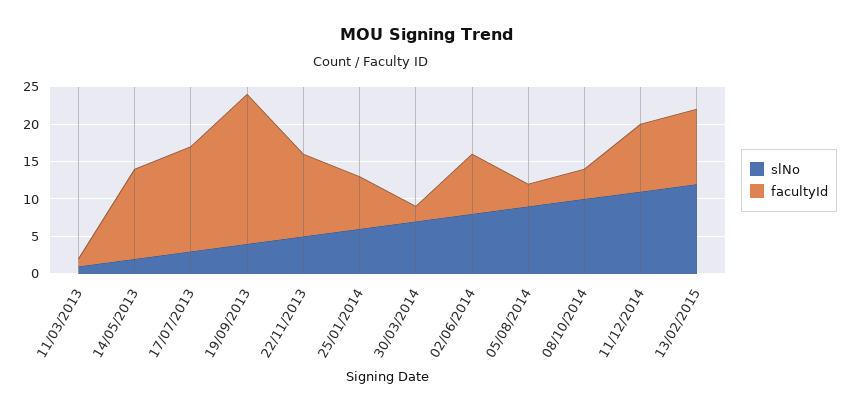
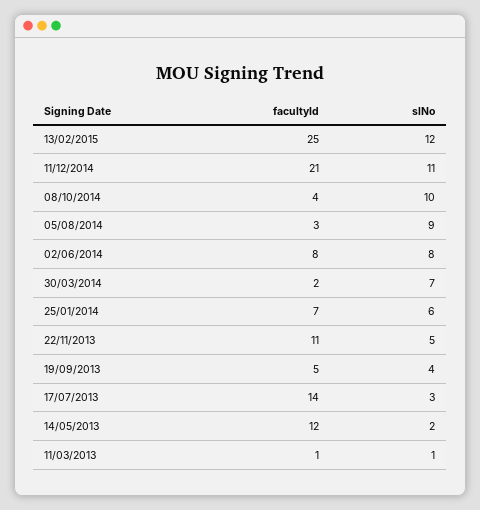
facultyId, 19/09/2013: 20 -> 5
facultyId, 11/12/2014: 10 -> 21
facultyId, 13/02/2015: 10 -> 25

